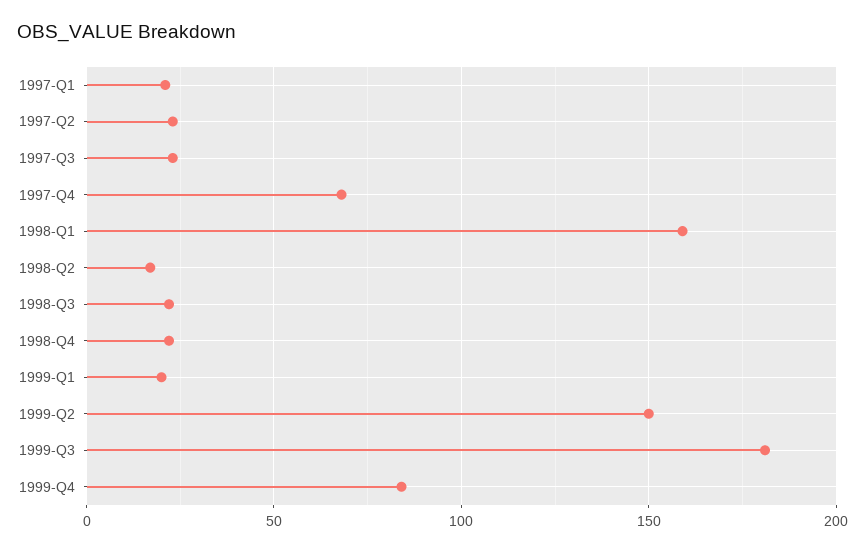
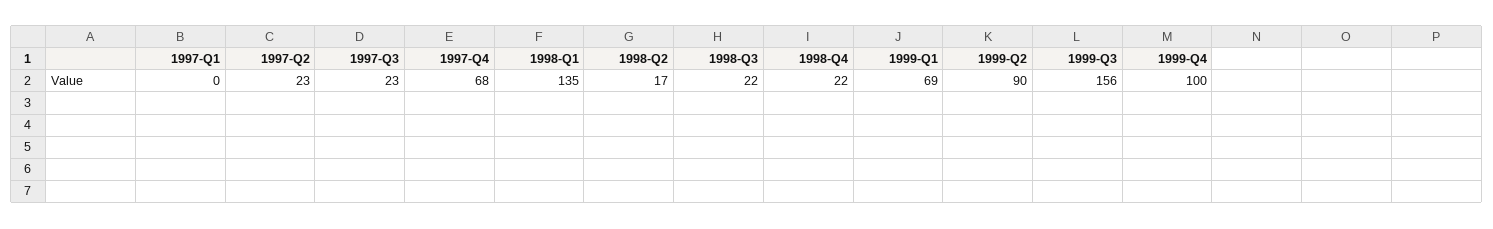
1997-Q1: 20 -> 0
1998-Q1: 160 -> 135
1999-Q1: 20 -> 69
1999-Q2: 150 -> 90
1999-Q3: 180 -> 156
1999-Q4: 85 -> 100

